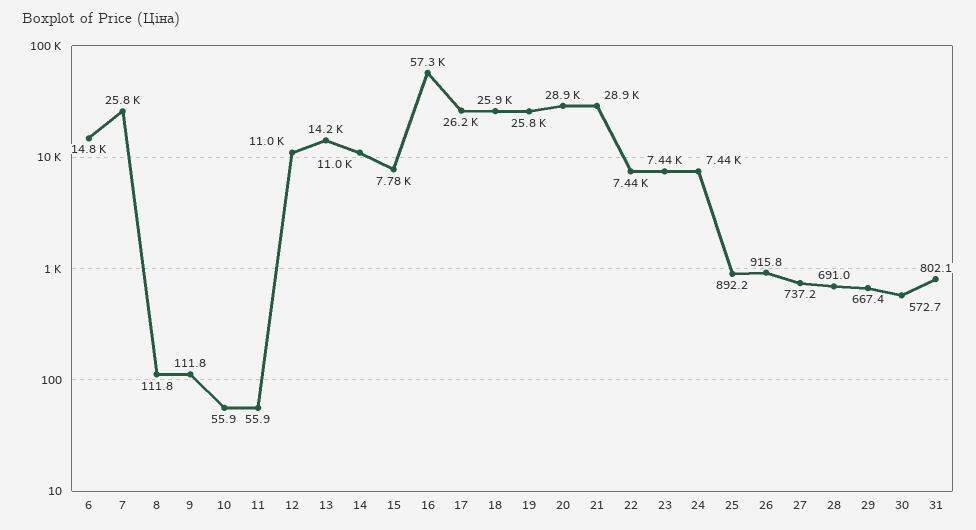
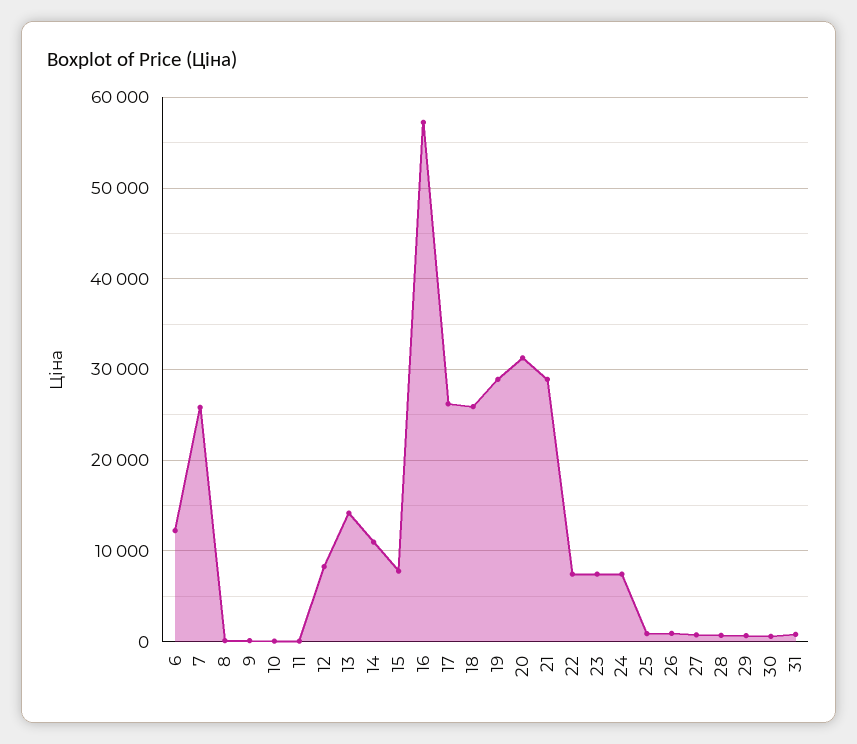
6: 14800 -> 12000
12: 11000 -> 8000
19: 25800 -> 29000
20: 28900 -> 31000

